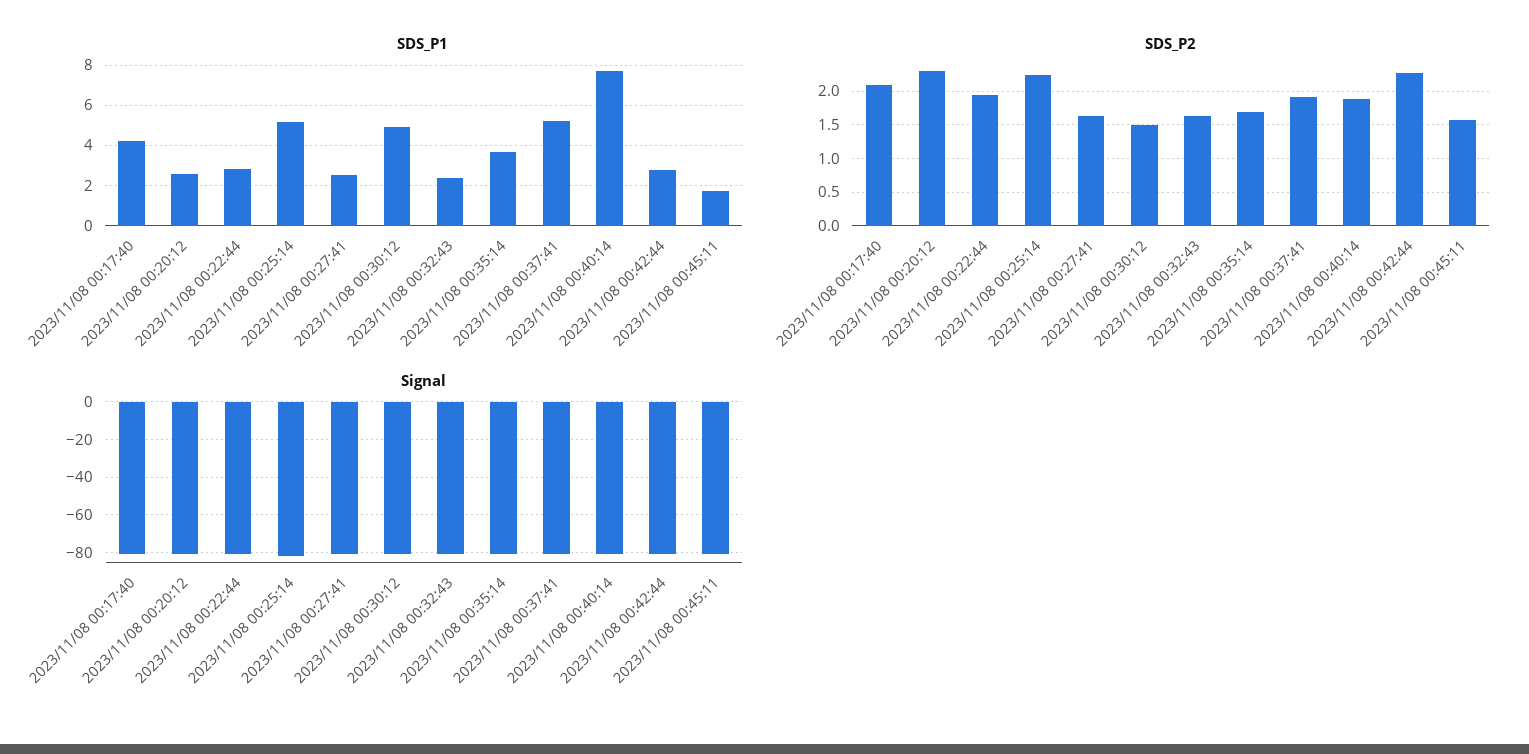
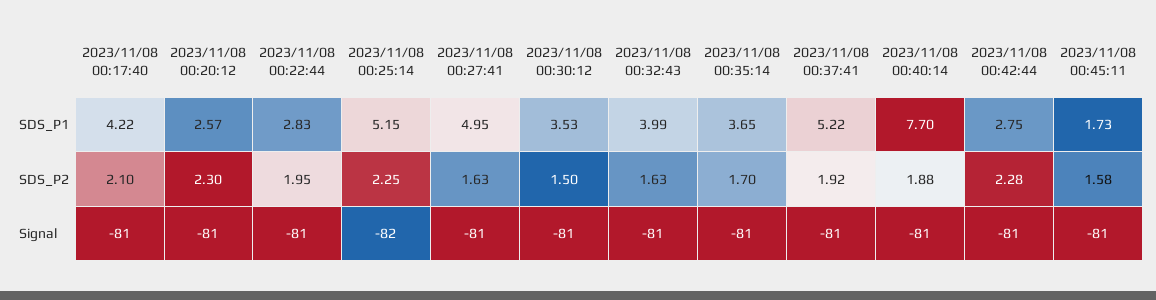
SDS_P1, 2023/11/08 00:27:41: 2.5 -> 4.95
SDS_P1, 2023/11/08 00:30:12: 5 -> 3.53
SDS_P1, 2023/11/08 00:32:43: 2.5 -> 3.99

